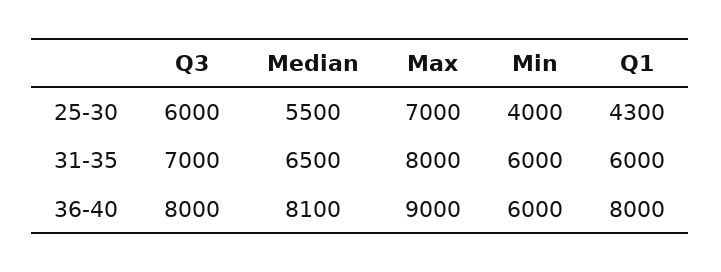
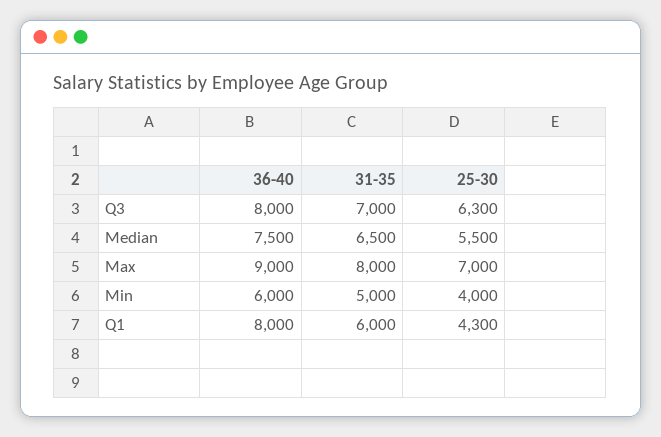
Q3, 25-30: 6000 -> 6300
Min, 31-35: 6000 -> 5000
Median, 36-40: 8100 -> 7500

